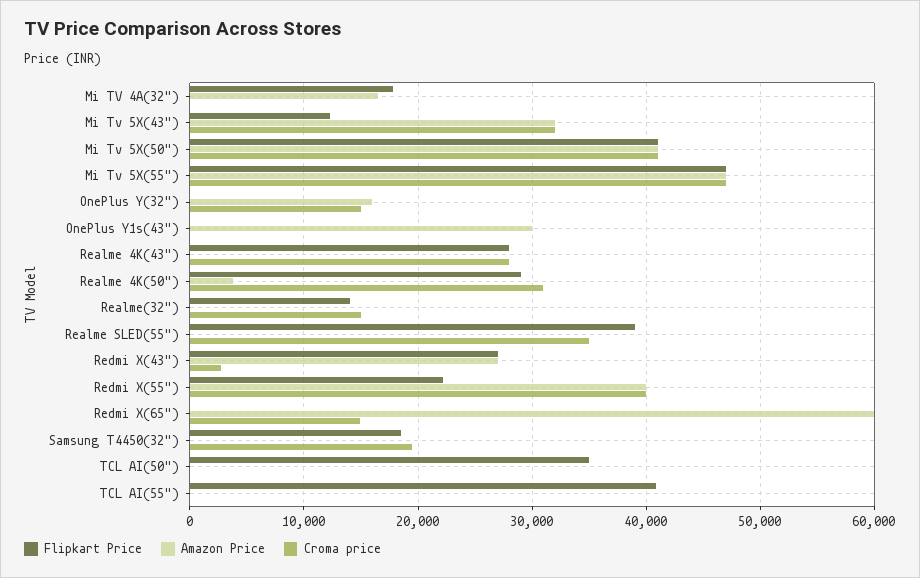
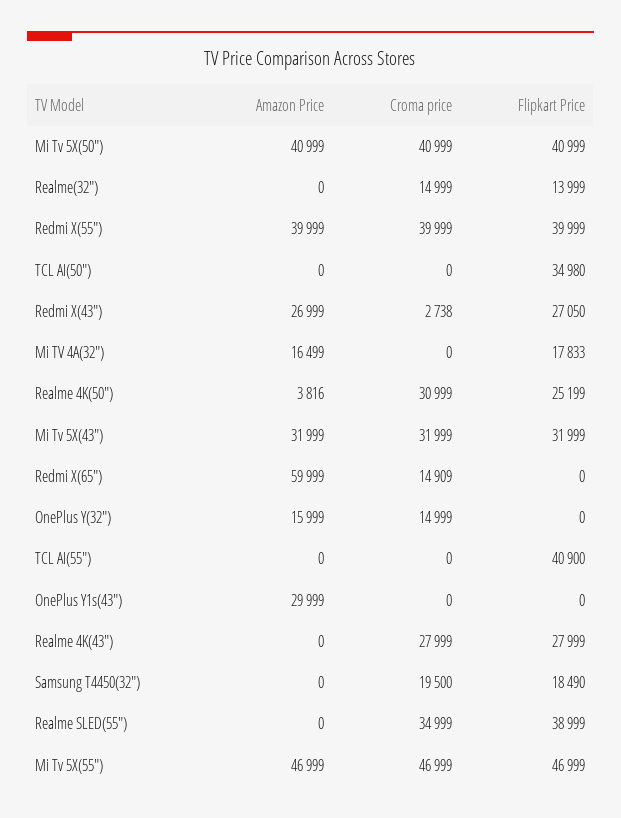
Flipkart Price, Mi Tv 5X(43"): 12000 -> 31999
Flipkart Price, Realme 4K(50"): 29000 -> 25199
Flipkart Price, Redmi X(55"): 22000 -> 39999

